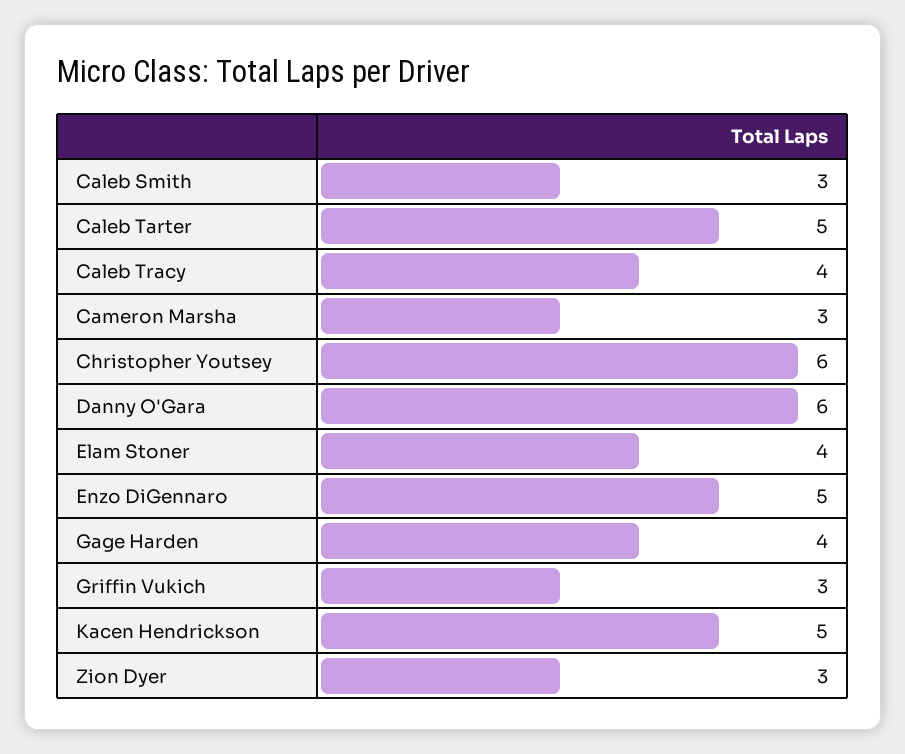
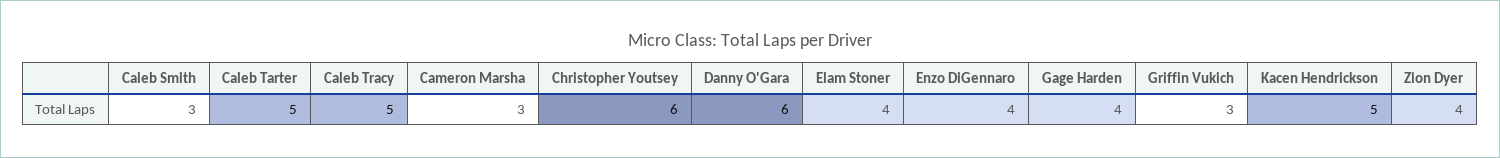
Caleb Tracy: 4 -> 5
Enzo DiGennaro: 5 -> 4
Zion Dyer: 3 -> 4

